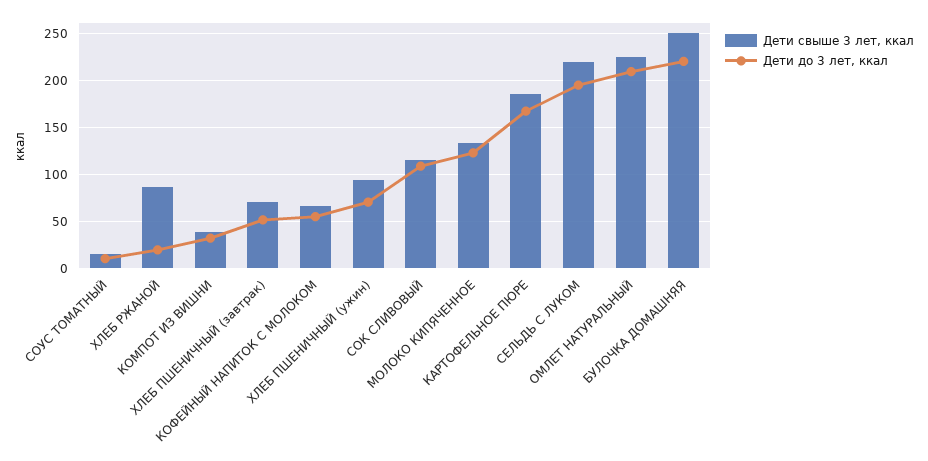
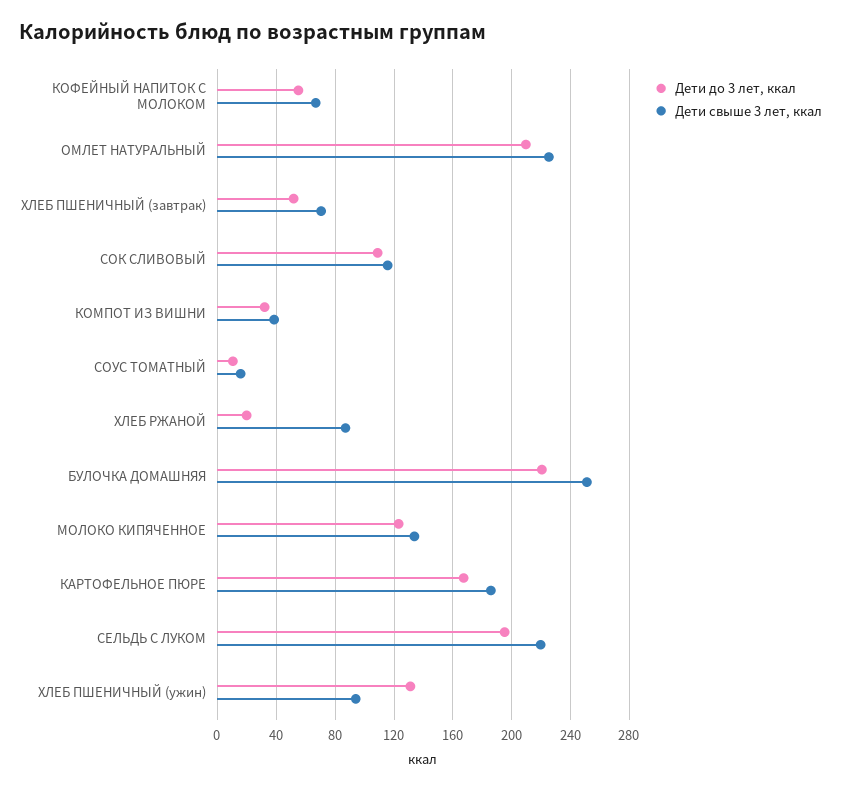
Дети до 3 лет, ккал, ХЛЕБ ПШЕНИЧНЫЙ (ужин): 70 -> 130

